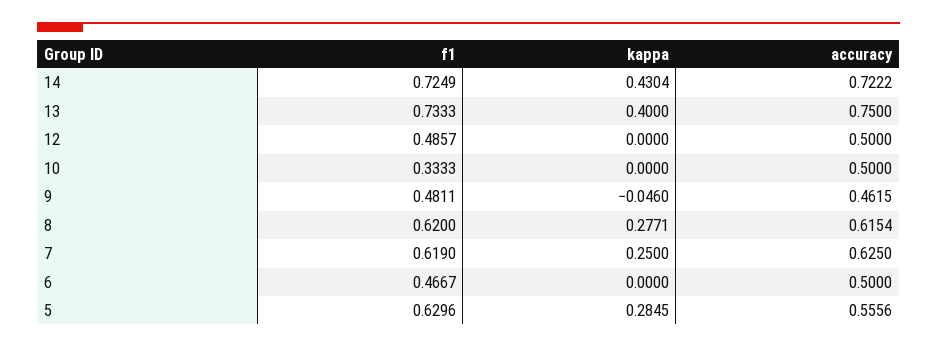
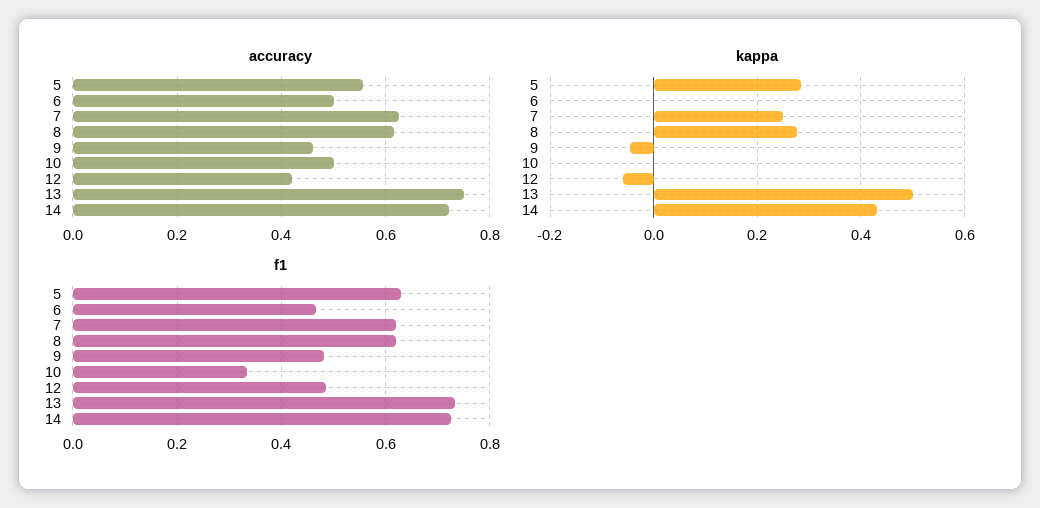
kappa, 13: 0.4 -> 0.5
kappa, 12: 0 -> -0.06
accuracy, 12: 0.5 -> 0.42

